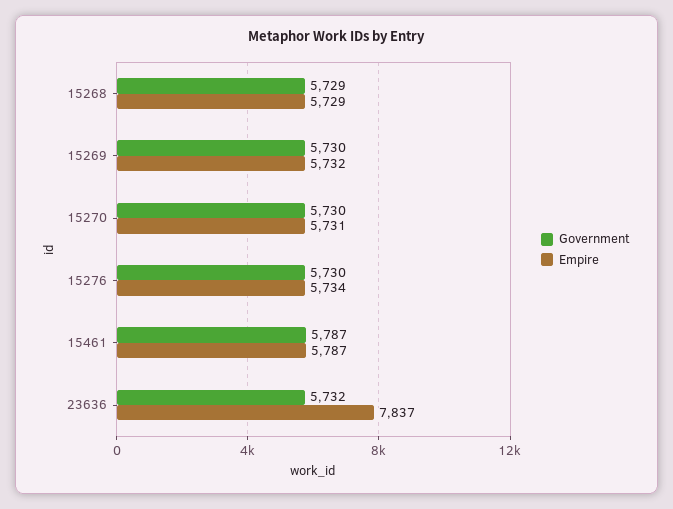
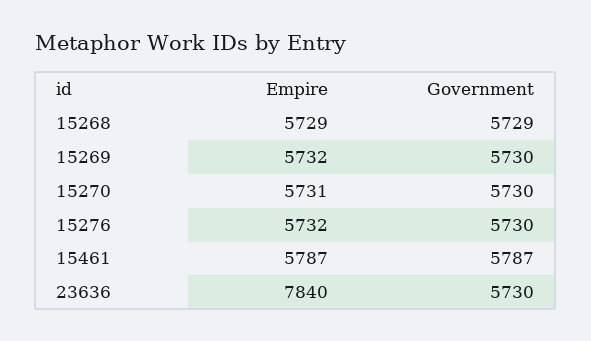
Empire, 15276: 5734 -> 5732
Government, 23636: 5732 -> 5730
Empire, 23636: 7837 -> 7840

